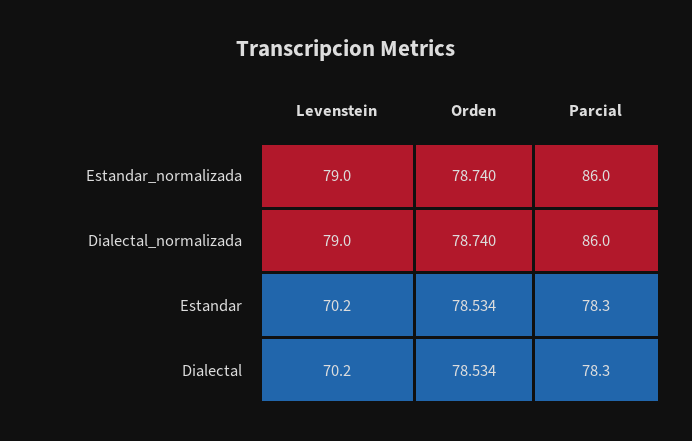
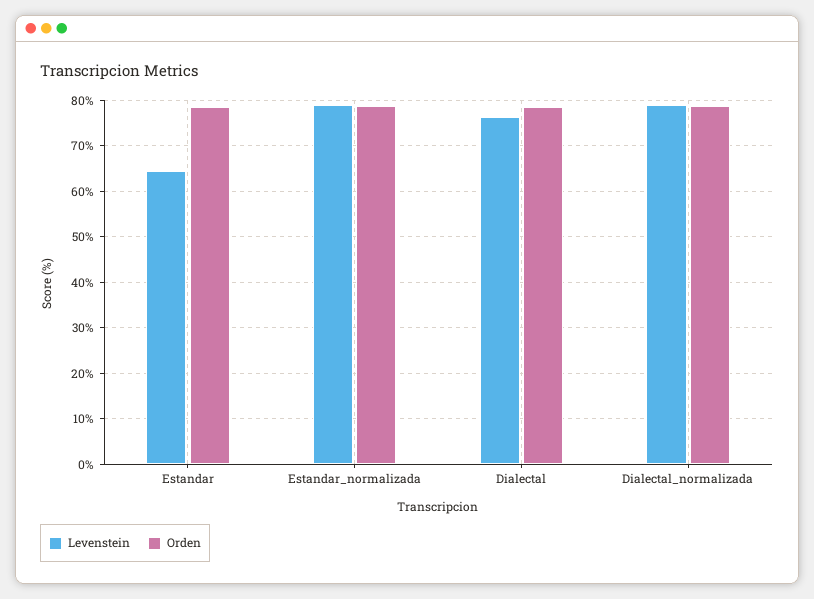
Parcial, Estandar_normalizada: 86 -> none
Parcial, Dialectal_normalizada: 86 -> none
Levenstein, Estandar: 70.2 -> 64
Parcial, Estandar: 78.3 -> none
Levenstein, Dialectal: 70.2 -> 76
Parcial, Dialectal: 78.3 -> none

